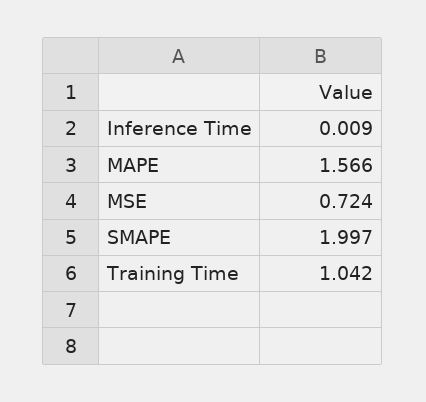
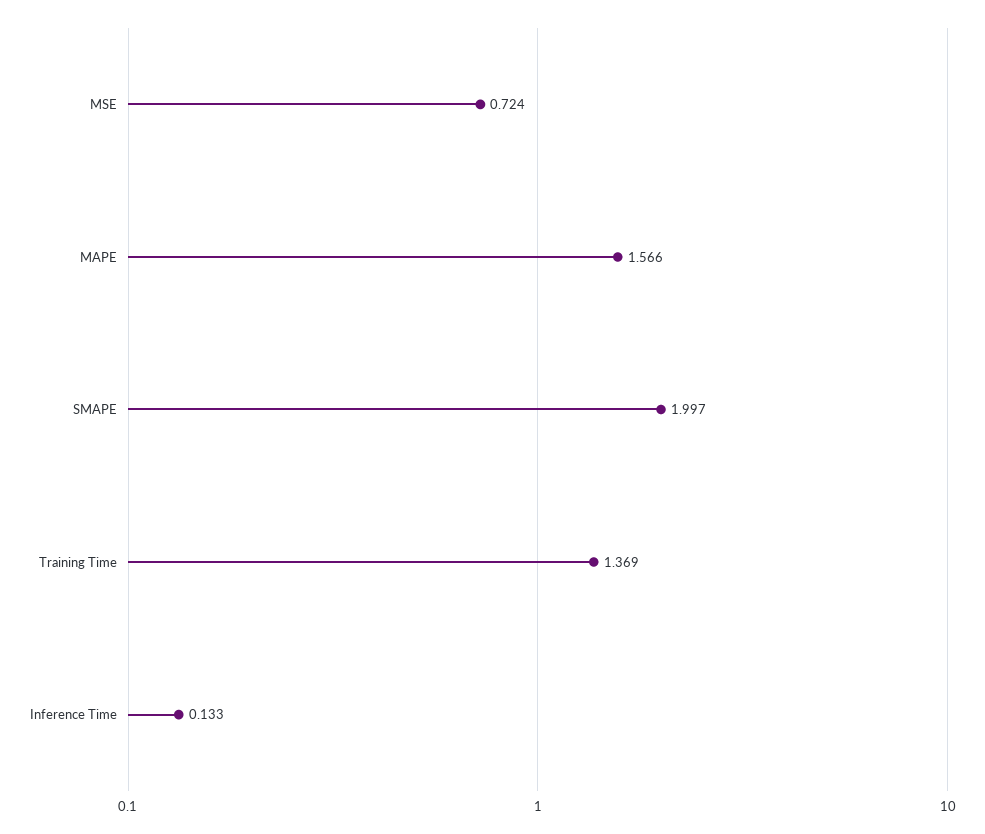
Inference Time: 0.009 -> 0.133
Training Time: 1.042 -> 1.369

